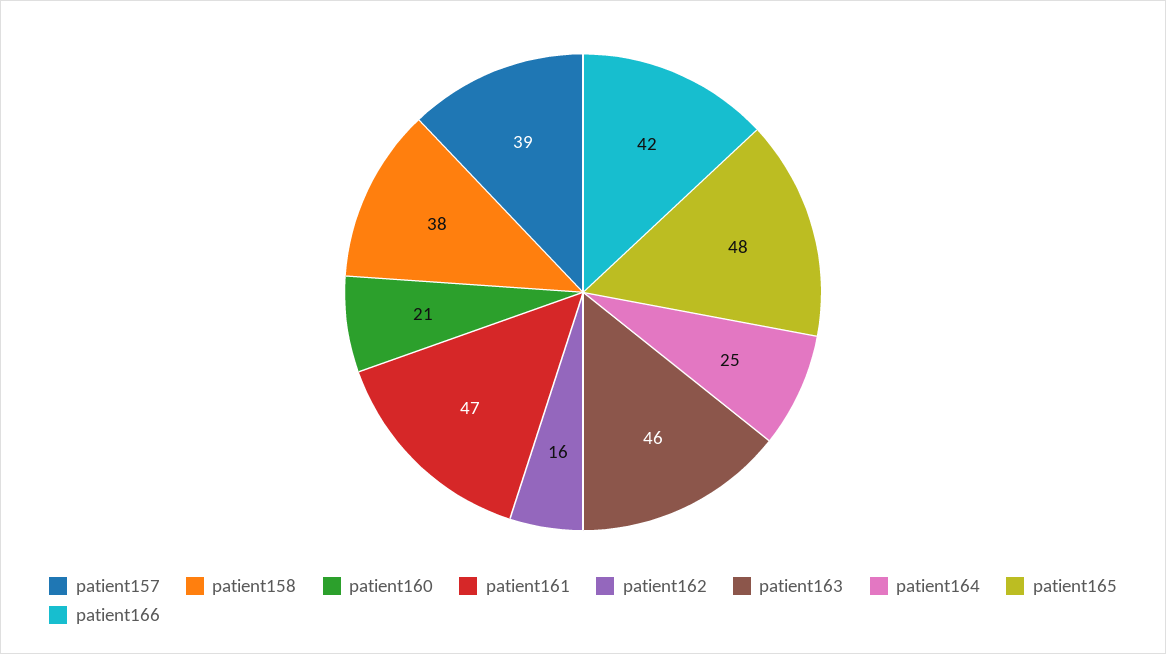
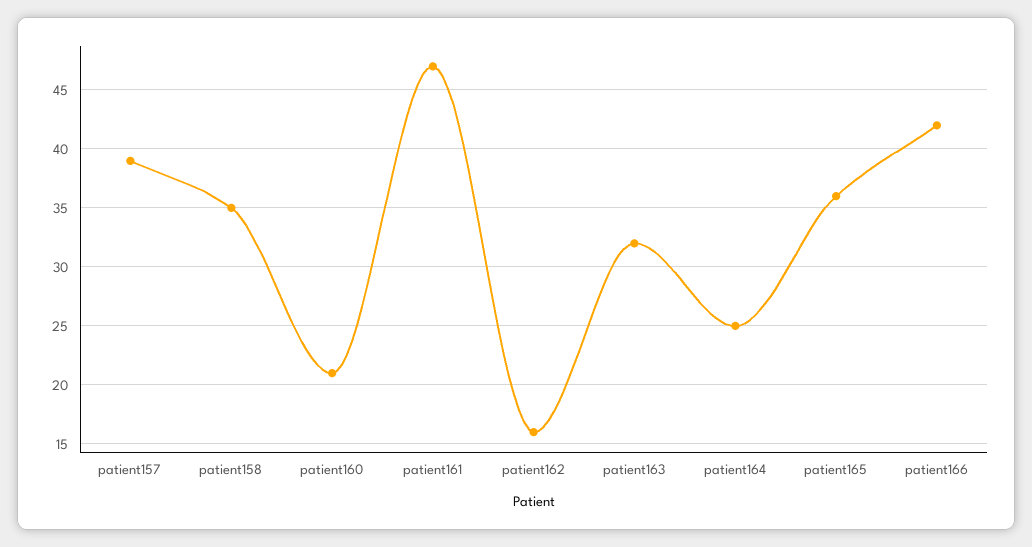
patient158: 38 -> 35
patient163: 46 -> 32
patient165: 48 -> 36

